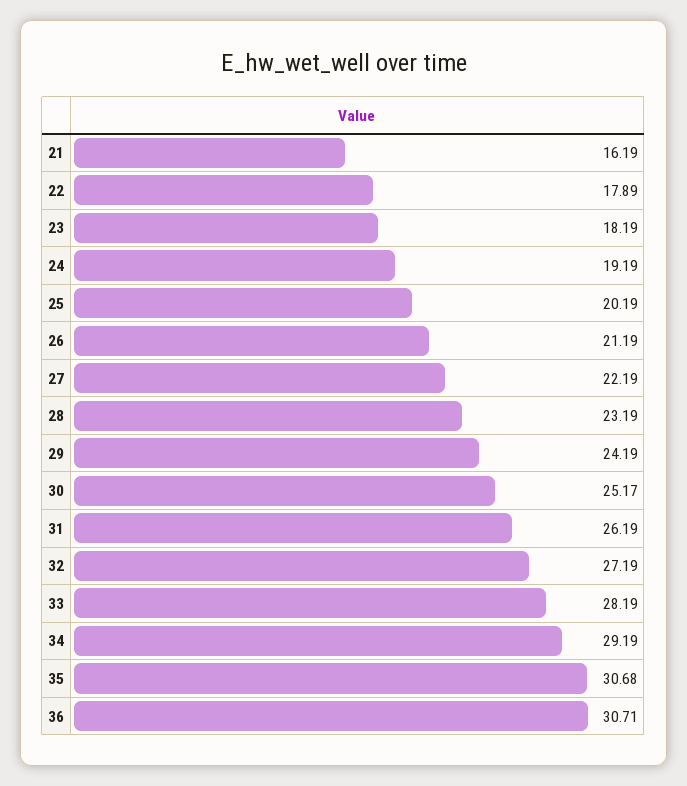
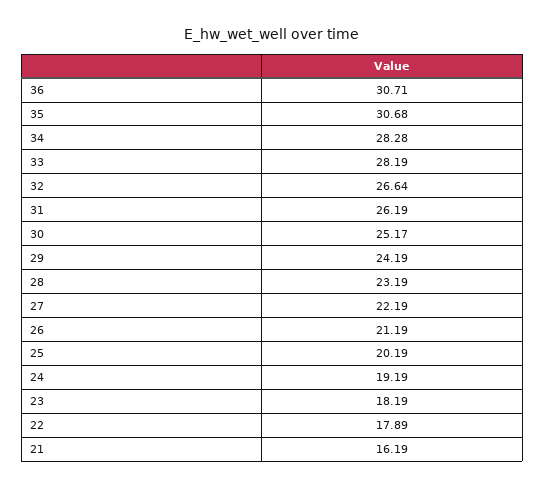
32: 27.19 -> 26.64
34: 29.19 -> 28.28

